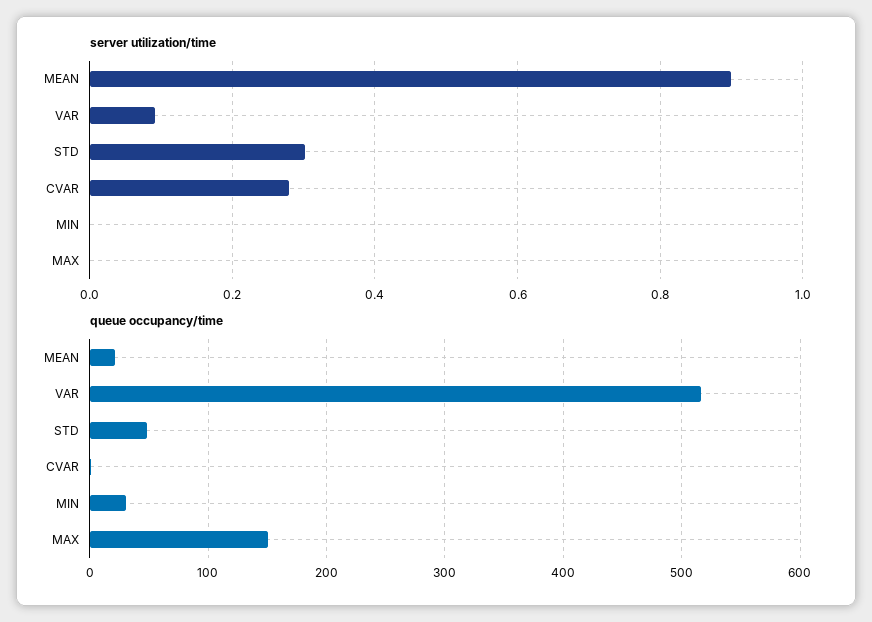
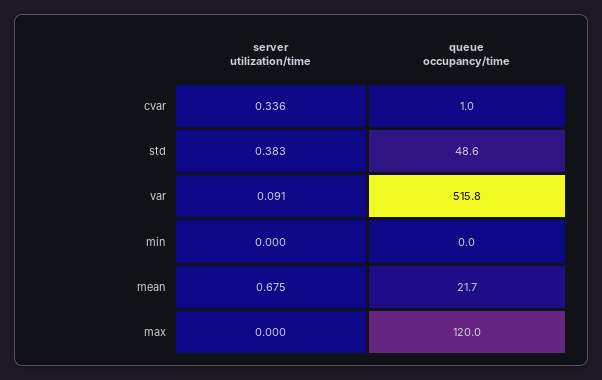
server utilization/time, MEAN: 0.9 -> 0.675
server utilization/time, STD: 0.3 -> 0.383
server utilization/time, CVAR: 0.28 -> 0.336
queue occupancy/time, MIN: 30 -> 0
queue occupancy/time, MAX: 150 -> 120

